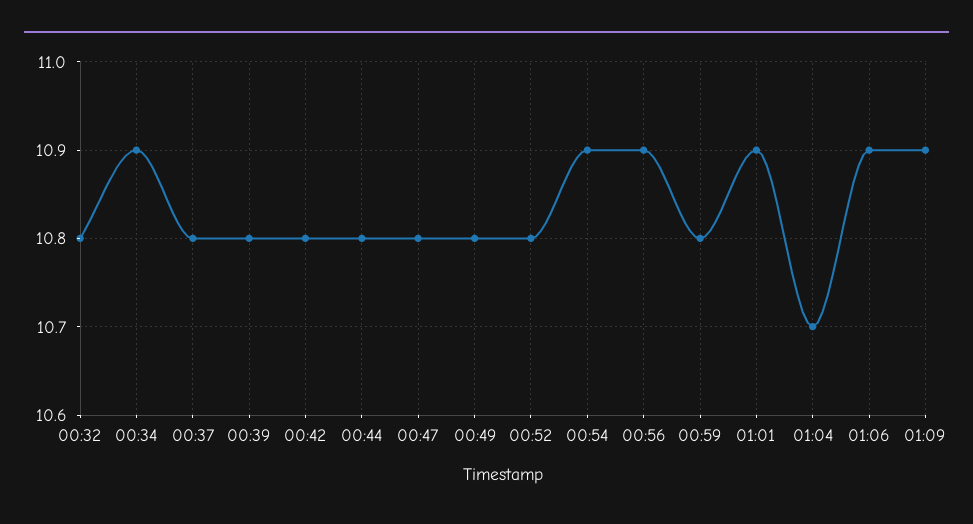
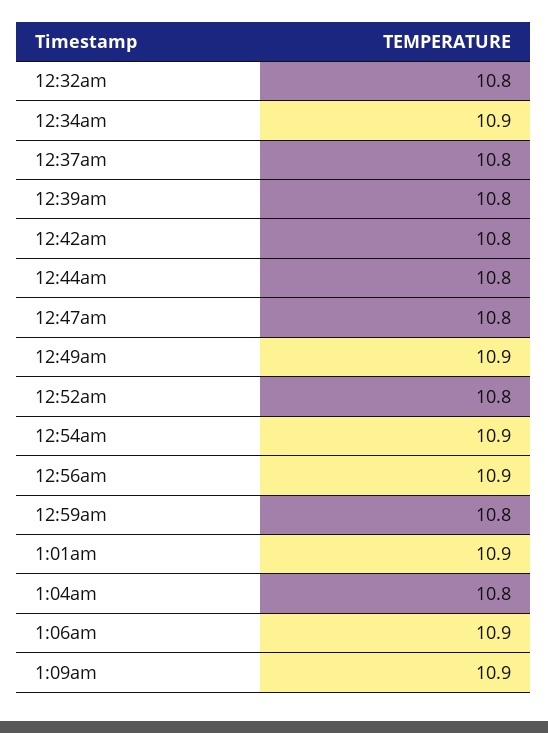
00:49: 10.8 -> 10.9
01:04: 10.7 -> 10.8

